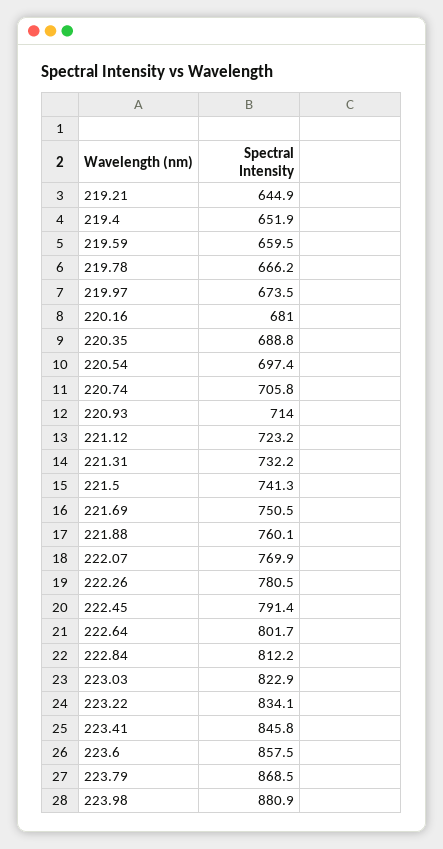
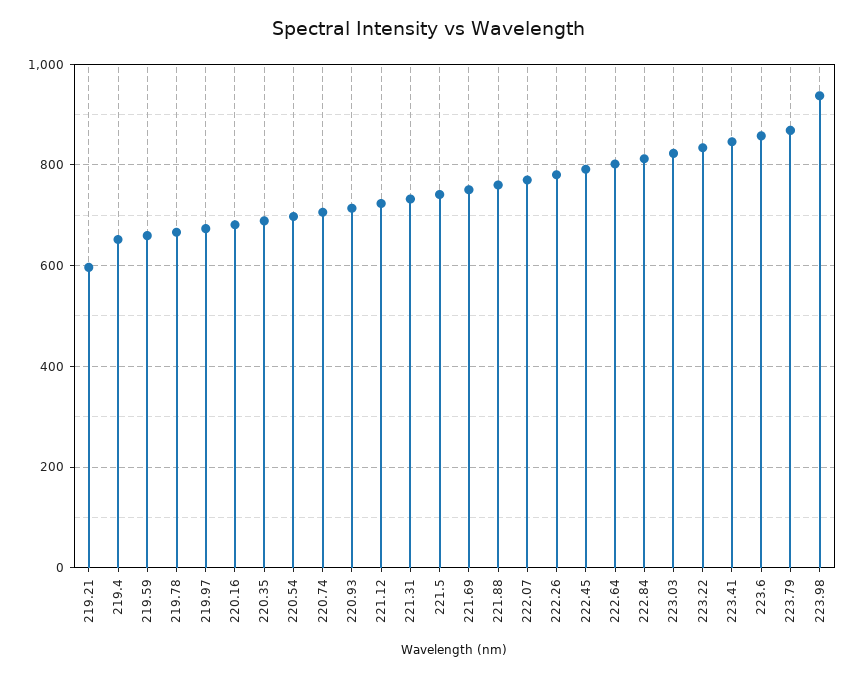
219.21: 644.9 -> 600
223.98: 880.9 -> 940

